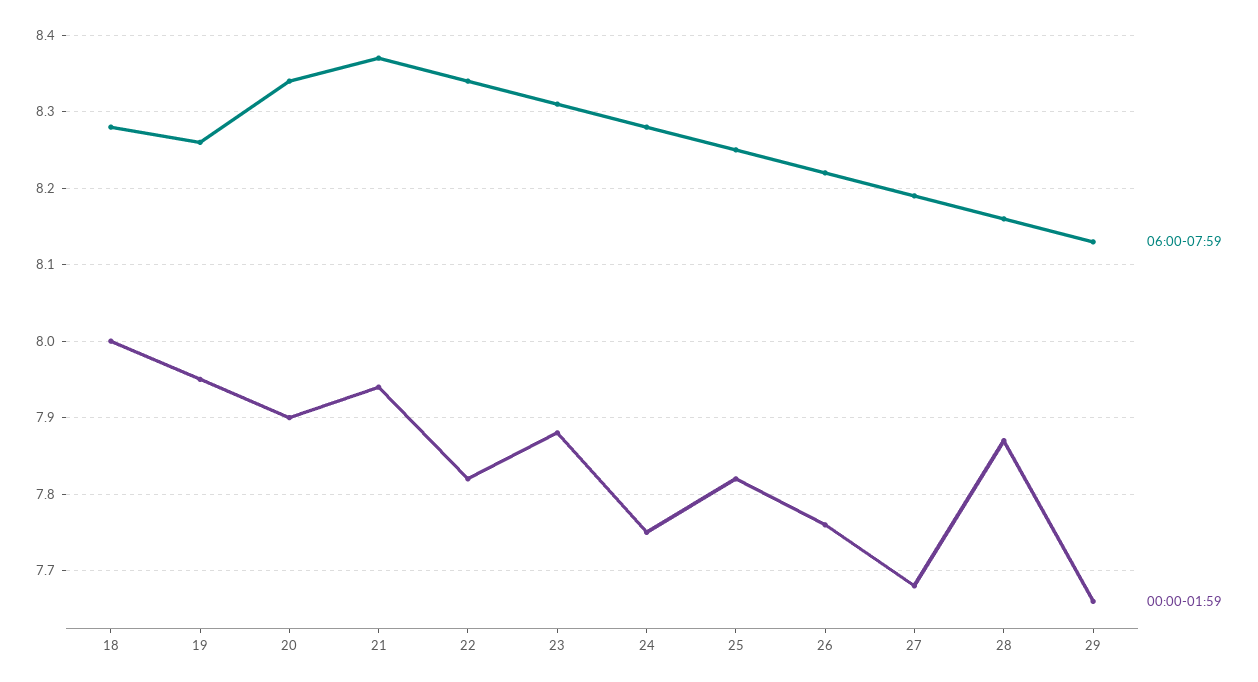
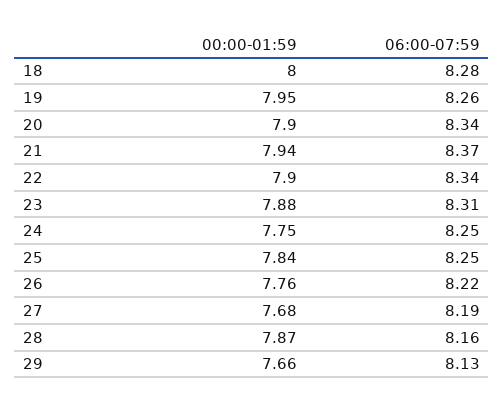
00:00-01:59, 22: 7.82 -> 7.9
06:00-07:59, 24: 8.28 -> 8.25
00:00-01:59, 25: 7.82 -> 7.84

